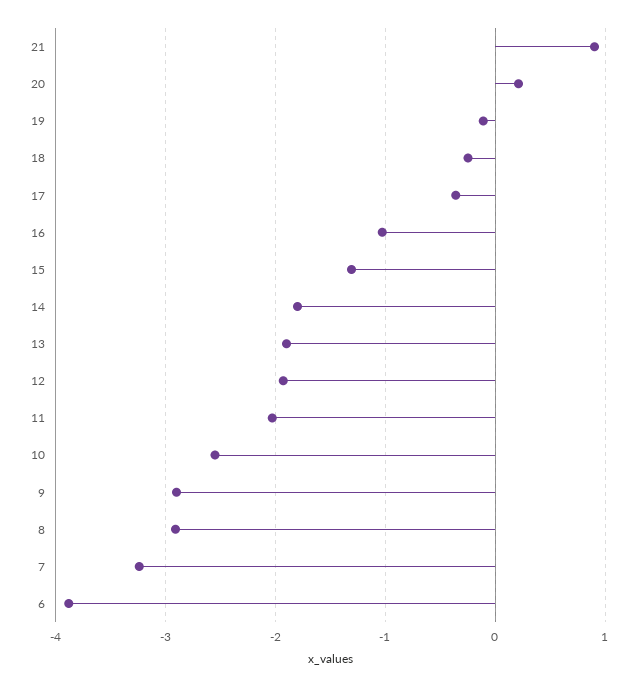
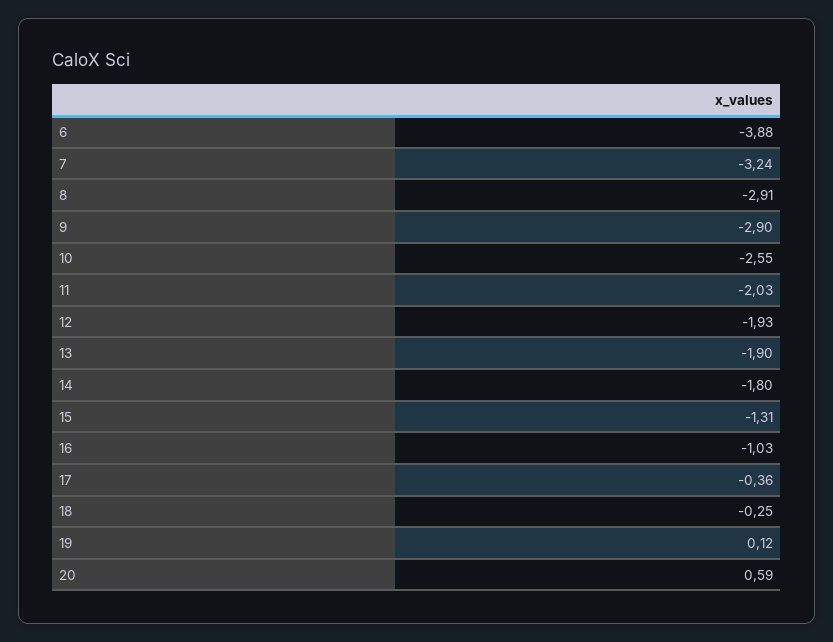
21: 0.9 -> none
20: 0.2 -> 0.59
19: -0.1 -> 0.12

